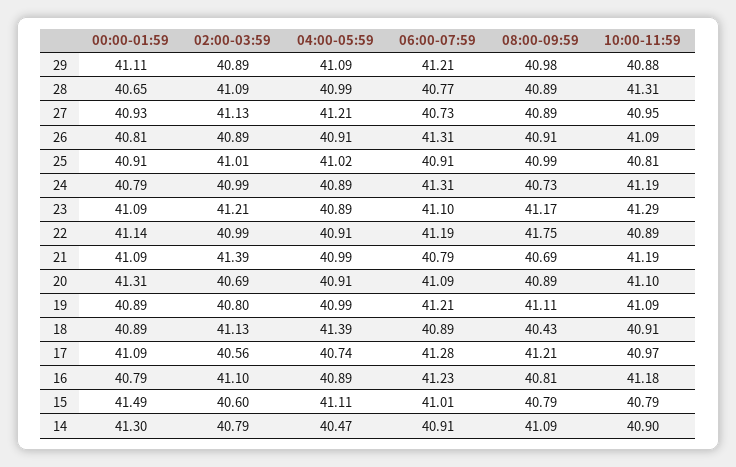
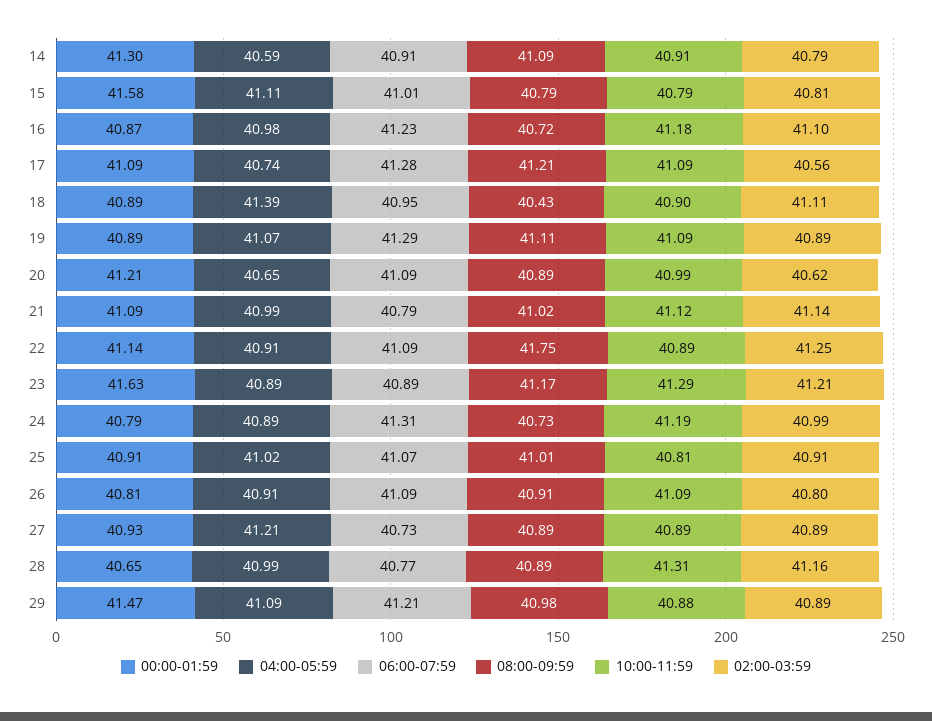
00:00-01:59, 29: 41.11 -> 41.47
02:00-03:59, 28: 41.09 -> 41.16
02:00-03:59, 27: 41.13 -> 40.89
10:00-11:59, 27: 40.95 -> 40.89
02:00-03:59, 26: 40.89 -> 40.8
06:00-07:59, 26: 41.31 -> 41.09
02:00-03:59, 25: 41.01 -> 40.91
06:00-07:59, 25: 40.91 -> 41.07
08:00-09:59, 25: 40.99 -> 41.01
00:00-01:59, 23: 41.09 -> 41.63
06:00-07:59, 23: 41.1 -> 40.89
02:00-03:59, 22: 40.99 -> 41.25
06:00-07:59, 22: 41.19 -> 41.09
02:00-03:59, 21: 41.39 -> 41.14
08:00-09:59, 21: 40.69 -> 41.02
10:00-11:59, 21: 41.19 -> 41.12
00:00-01:59, 20: 41.31 -> 41.21
02:00-03:59, 20: 40.69 -> 40.62
04:00-05:59, 20: 40.91 -> 40.65
10:00-11:59, 20: 41.1 -> 40.99
02:00-03:59, 19: 40.8 -> 40.89
04:00-05:59, 19: 40.99 -> 41.07
06:00-07:59, 19: 41.21 -> 41.29
02:00-03:59, 18: 41.13 -> 41.11
06:00-07:59, 18: 40.89 -> 40.95
10:00-11:59, 18: 40.91 -> 40.9
10:00-11:59, 17: 40.97 -> 41.09
00:00-01:59, 16: 40.79 -> 40.87
04:00-05:59, 16: 40.89 -> 40.98
08:00-09:59, 16: 40.81 -> 40.72
00:00-01:59, 15: 41.49 -> 41.58
02:00-03:59, 15: 40.6 -> 40.81
04:00-05:59, 14: 40.47 -> 40.59
10:00-11:59, 14: 40.9 -> 40.91

